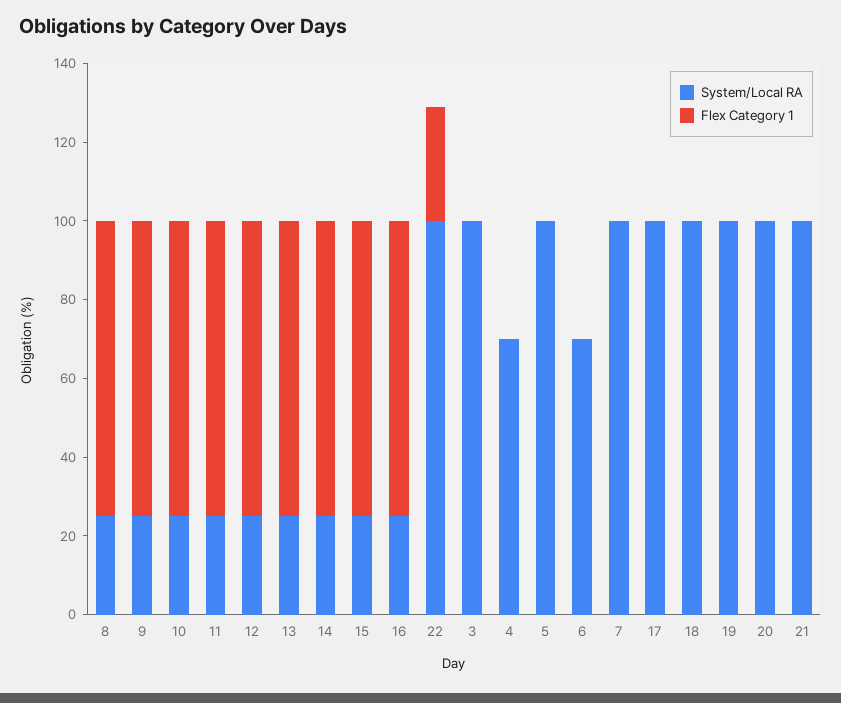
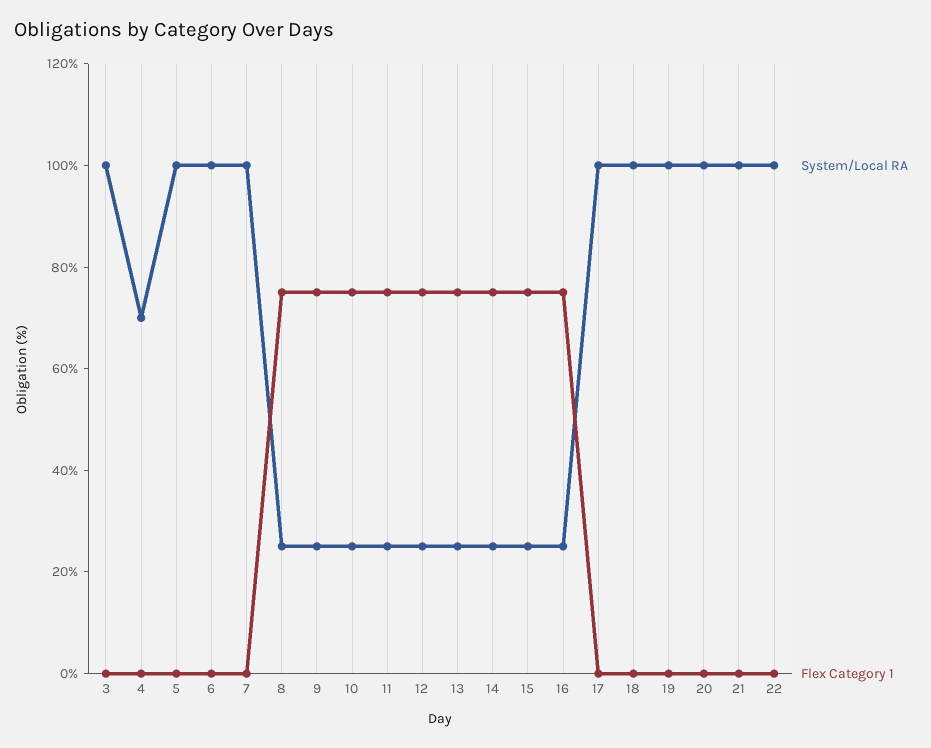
Flex Category 1, 22: 30 -> 0
System/Local RA, 6: 70 -> 100

